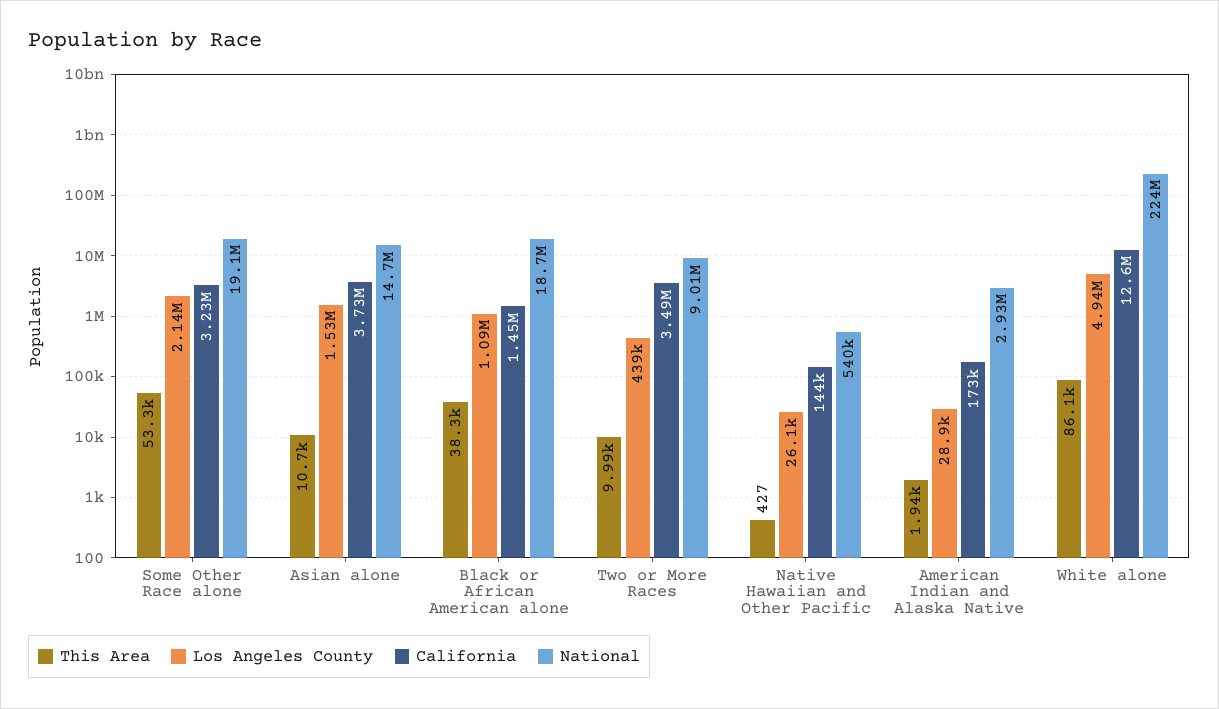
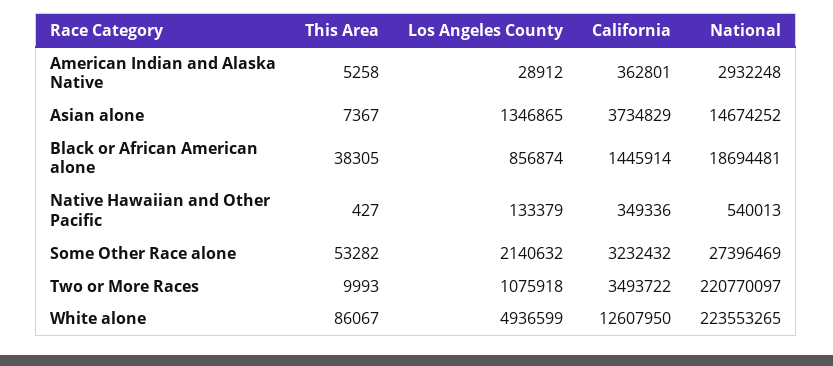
National, Some Other Race alone: 19100000 -> 27396469
This Area, Asian alone: 10700 -> 7367
Los Angeles County, Asian alone: 1530000 -> 1346865
Los Angeles County, Black or African American alone: 1090000 -> 856874
Los Angeles County, Two or More Races: 439000 -> 1075918
National, Two or More Races: 9010000 -> 220770097
Los Angeles County, Native Hawaiian and Other Pacific: 26100 -> 133379
California, Native Hawaiian and Other Pacific: 144000 -> 349336
This Area, American Indian and Alaska Native: 1940 -> 5258
California, American Indian and Alaska Native: 173000 -> 362801

